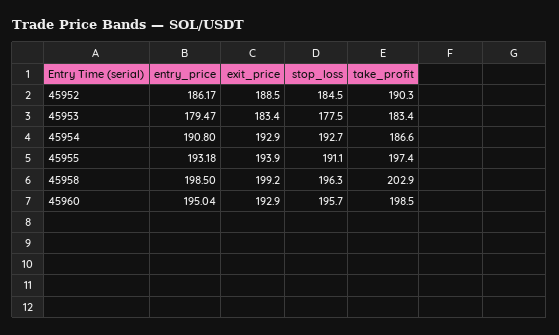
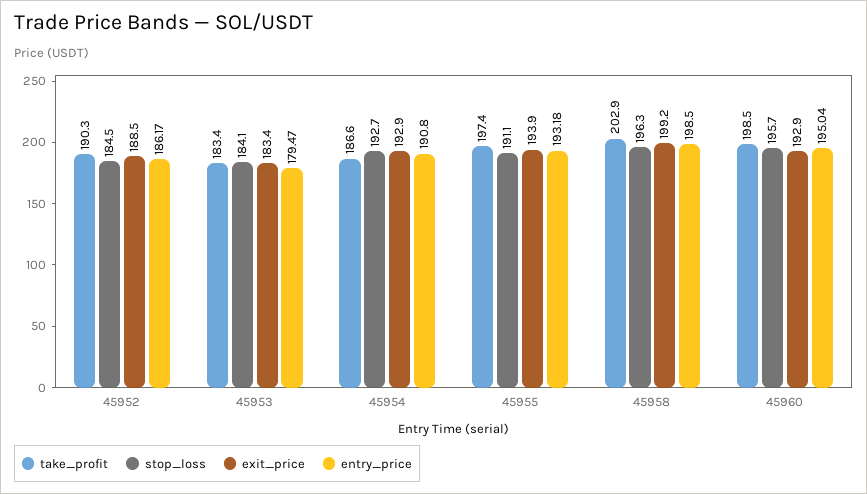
stop_loss, 45953: 177.5 -> 184.1

